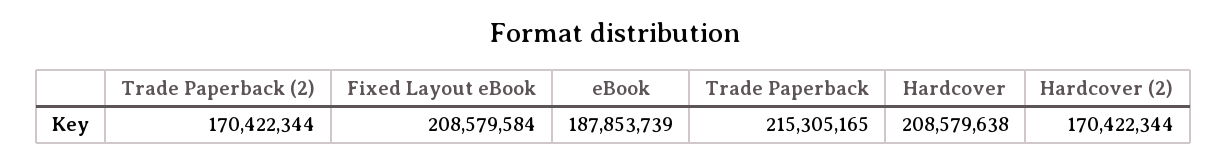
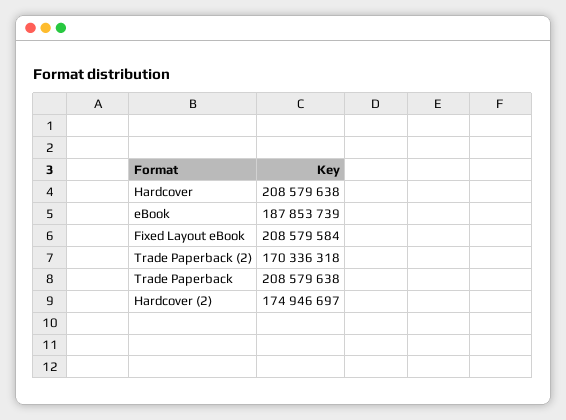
Trade Paperback (2): 170422344 -> 170336318
Trade Paperback: 215305165 -> 208579638
Hardcover (2): 170422344 -> 174946697

